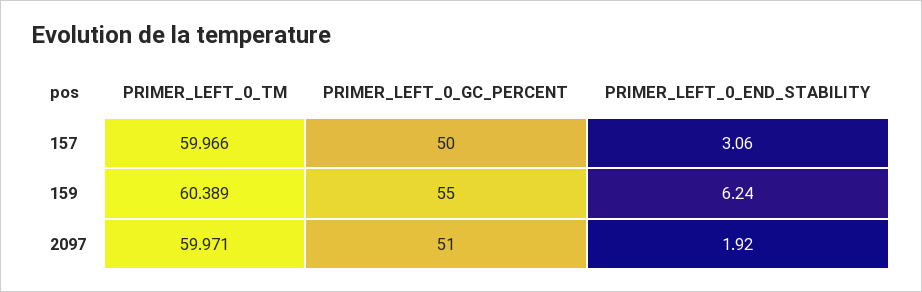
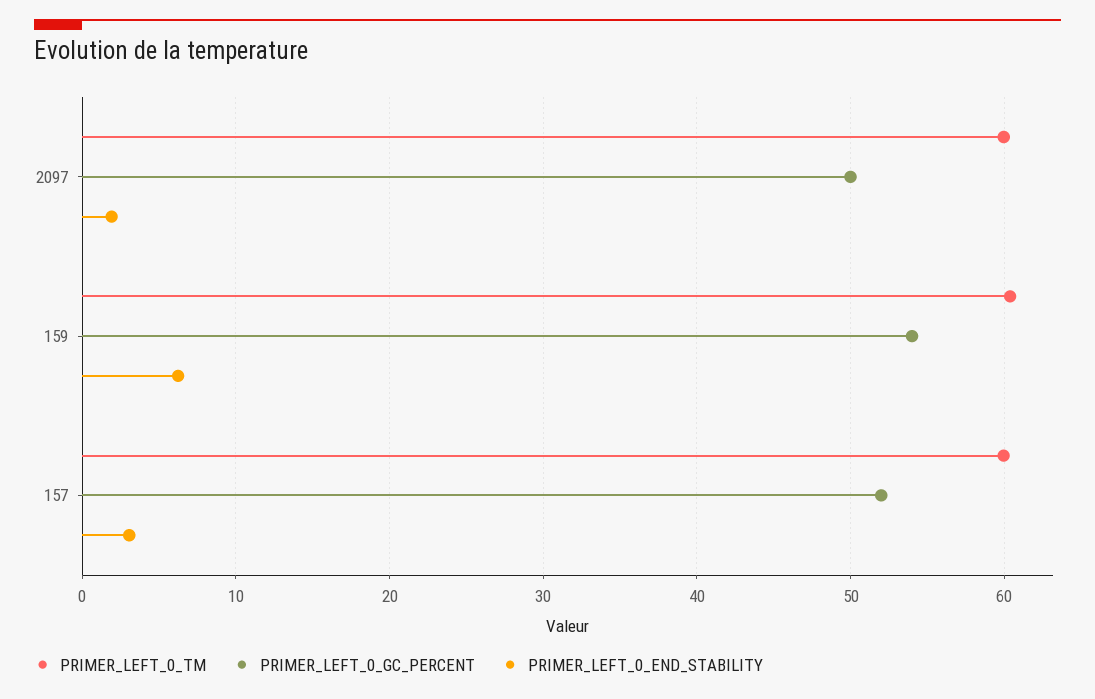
PRIMER_LEFT_0_GC_PERCENT, 157: 50 -> 52
PRIMER_LEFT_0_GC_PERCENT, 159: 55 -> 54
PRIMER_LEFT_0_GC_PERCENT, 2097: 51 -> 50

